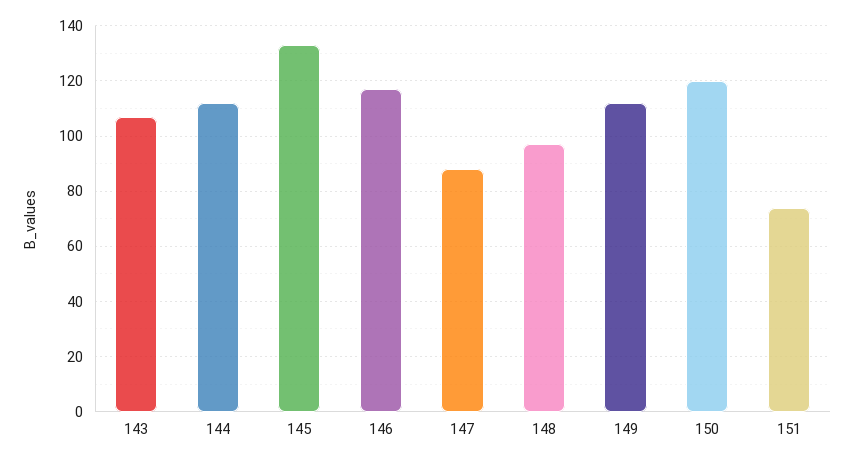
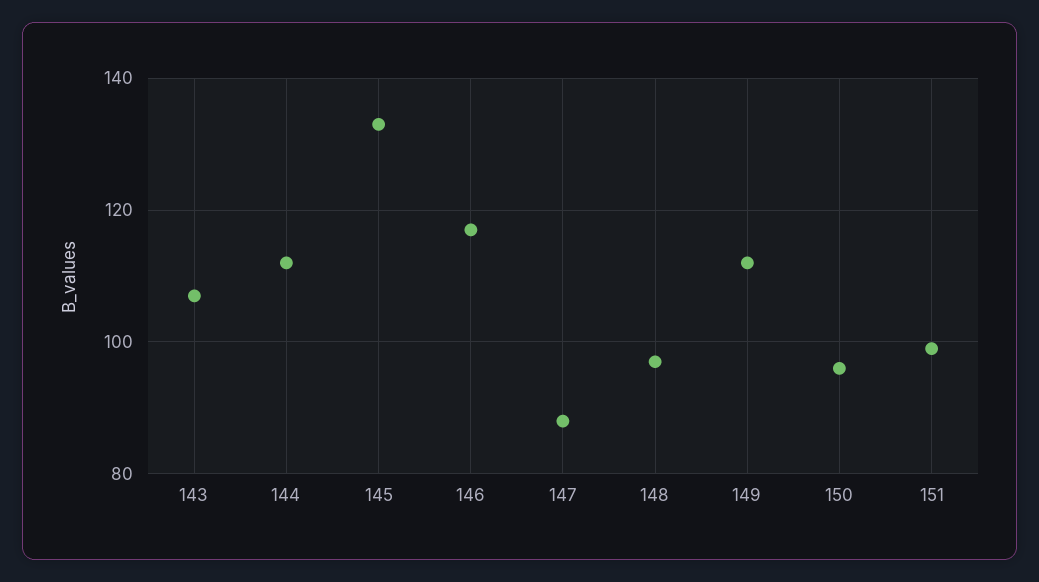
150: 120 -> 95
151: 75 -> 100

